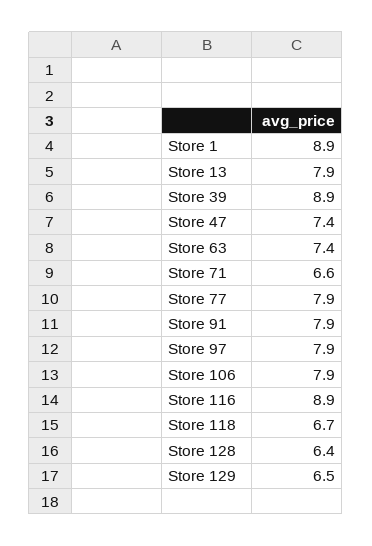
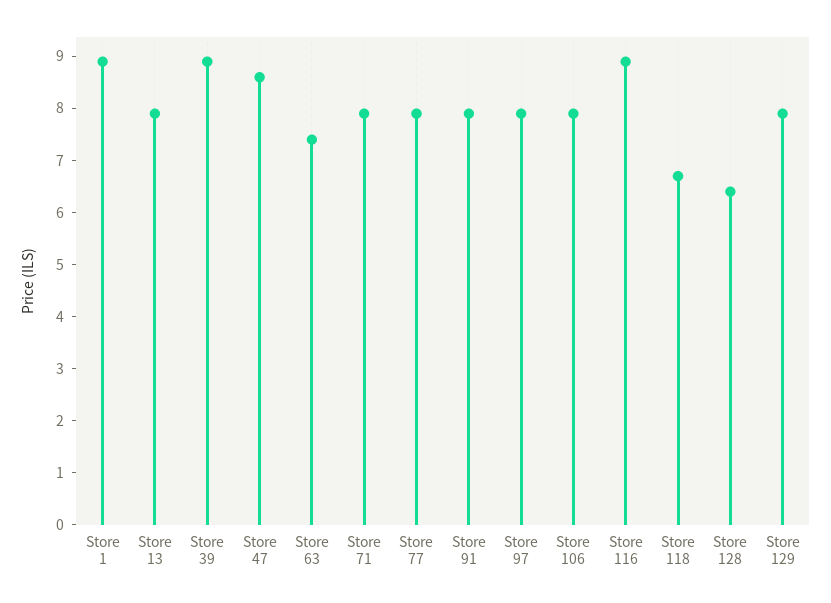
Store 47: 7.4 -> 8.5
Store 71: 6.6 -> 8
Store 129: 6.5 -> 8

